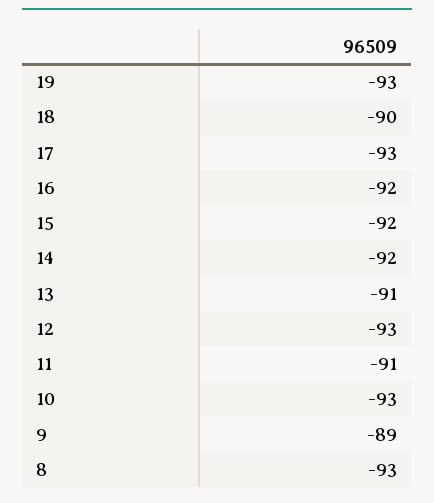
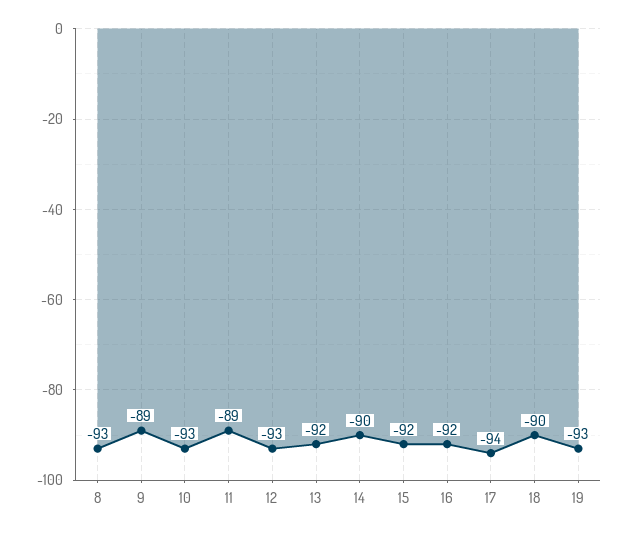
17: -93 -> -94
14: -92 -> -90
13: -91 -> -92
11: -91 -> -89

